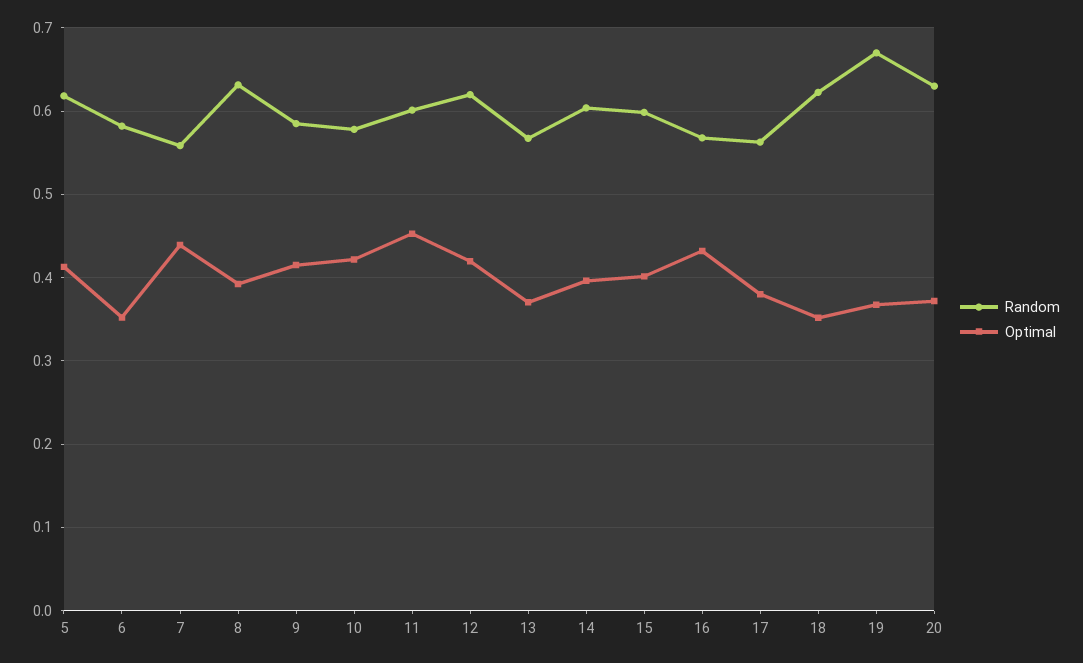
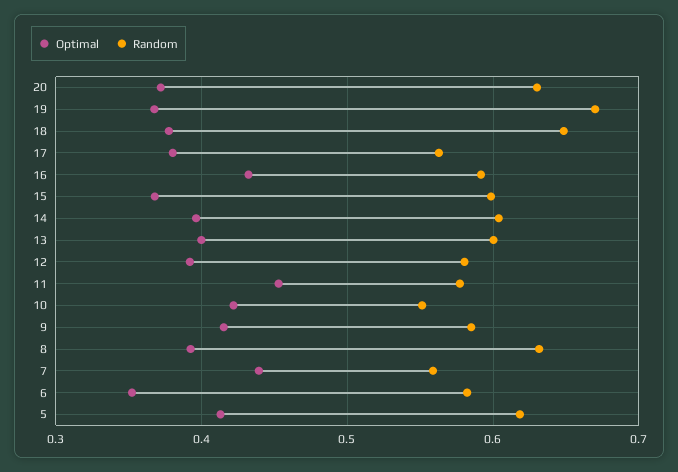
Random, 10: 0.58 -> 0.55
Random, 11: 0.6 -> 0.58
Random, 12: 0.62 -> 0.58
Optimal, 12: 0.42 -> 0.39
Random, 13: 0.57 -> 0.6
Optimal, 13: 0.37 -> 0.4
Optimal, 15: 0.4 -> 0.37
Random, 16: 0.57 -> 0.59
Random, 18: 0.62 -> 0.65
Optimal, 18: 0.35 -> 0.38

